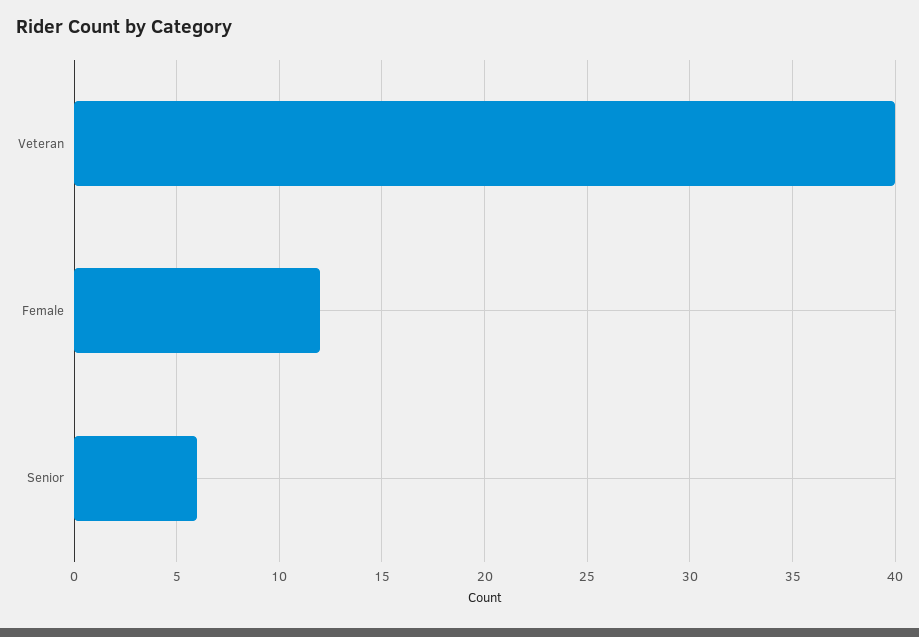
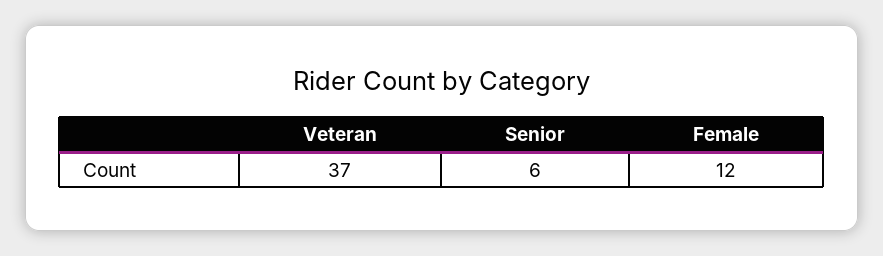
Veteran: 40 -> 37

